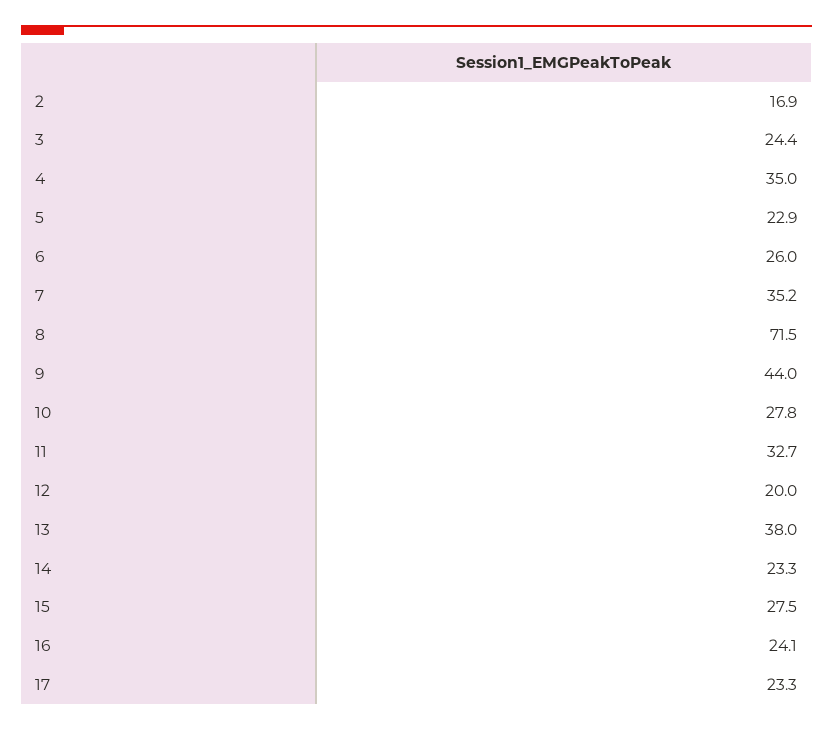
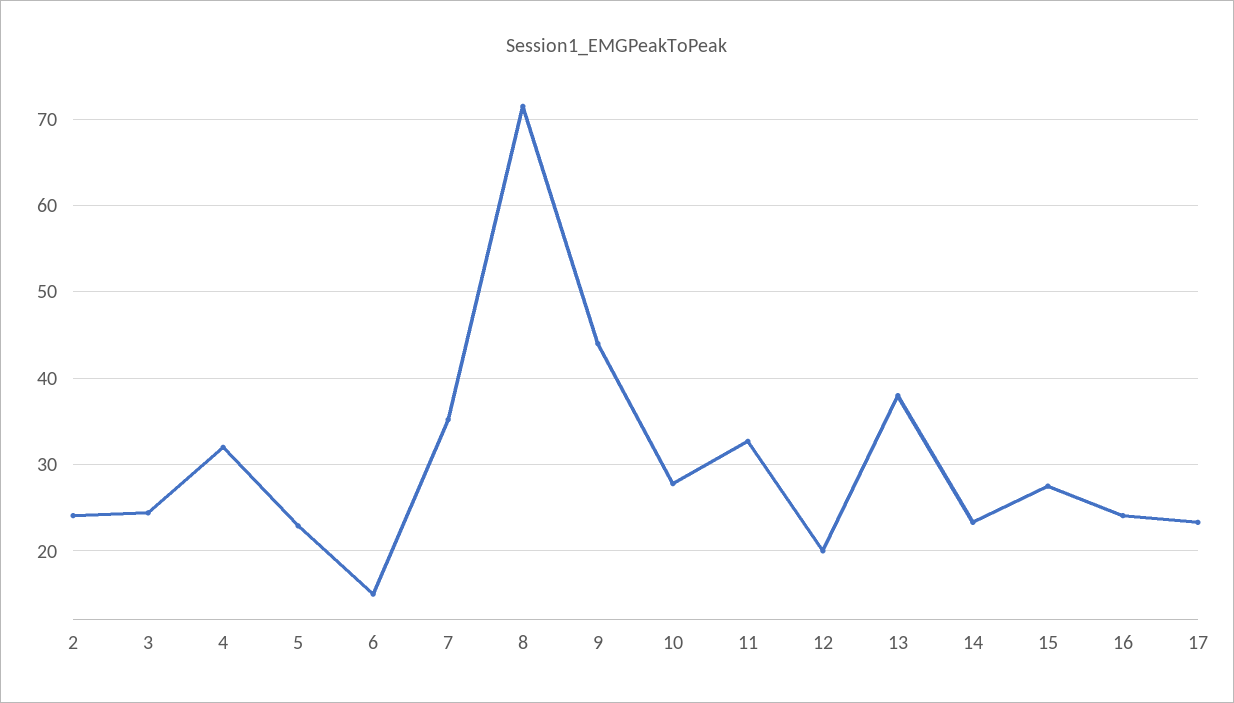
2: 16.9 -> 24
4: 35 -> 32
6: 26 -> 15

